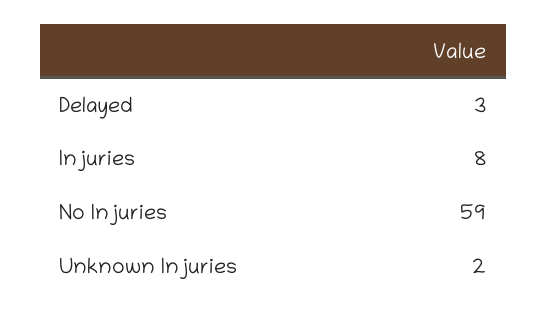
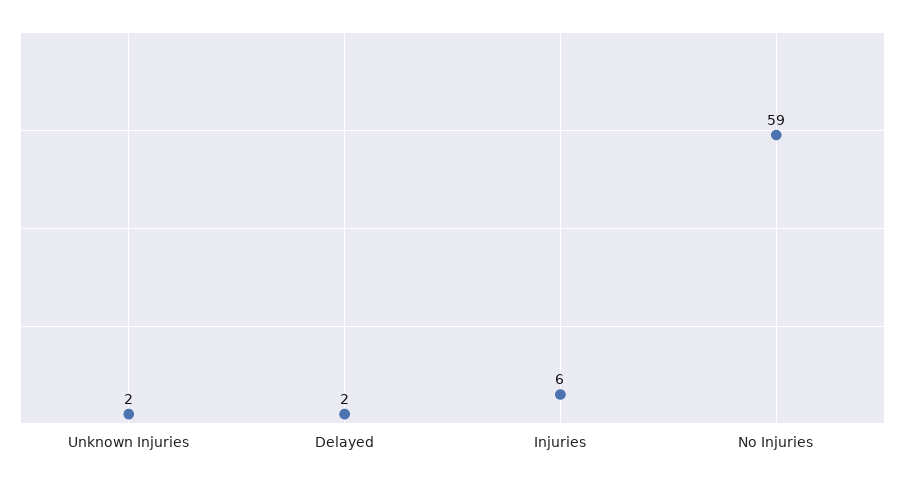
Delayed: 3 -> 2
Injuries: 8 -> 6

